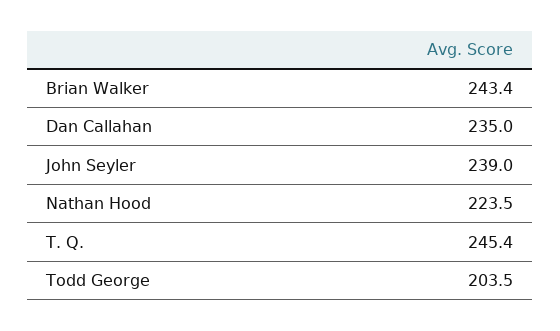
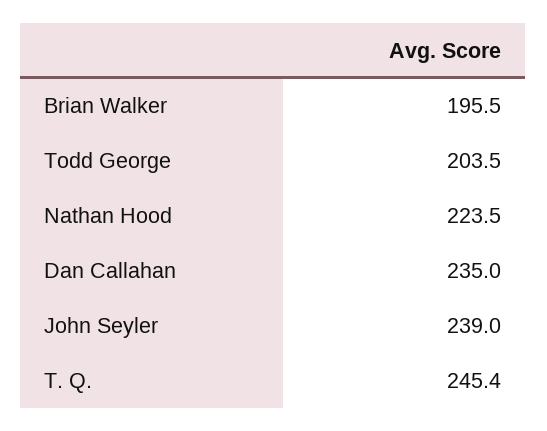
Brian Walker: 243.4 -> 195.5

